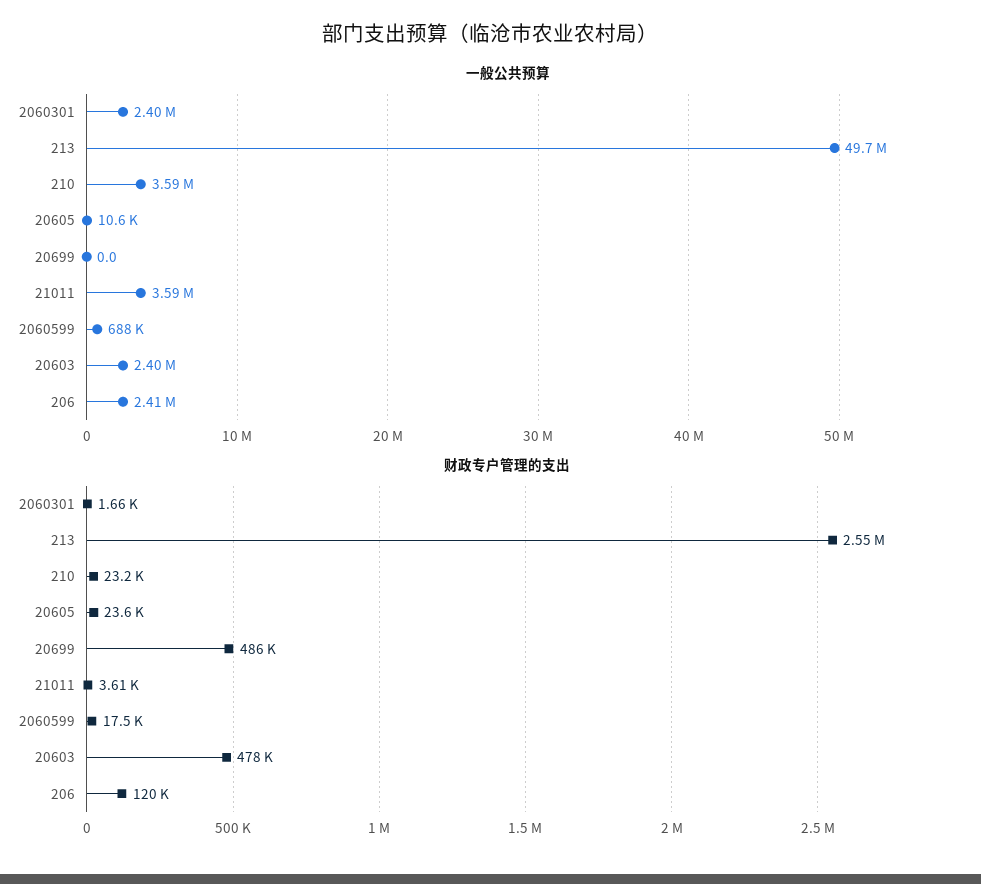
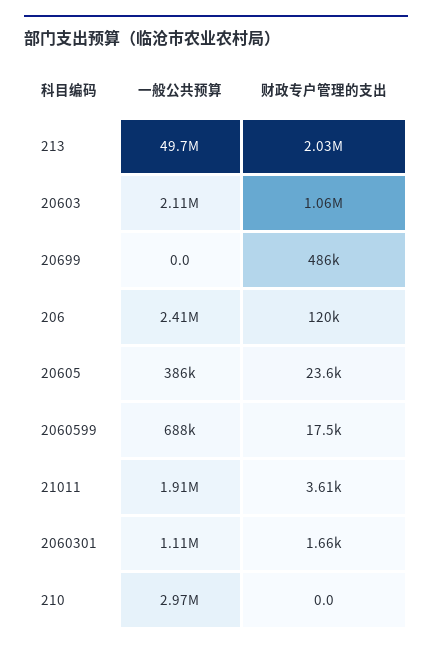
一般公共预算, 2060301: 2400000 -> 1110000
一般公共预算, 210: 3590000 -> 2970000
一般公共预算, 20605: 10600 -> 386000
一般公共预算, 21011: 3590000 -> 1910000
一般公共预算, 20603: 2400000 -> 2110000
财政专户管理的支出, 213: 2550000 -> 2030000
财政专户管理的支出, 210: 23200 -> 0
财政专户管理的支出, 20603: 478000 -> 1060000

